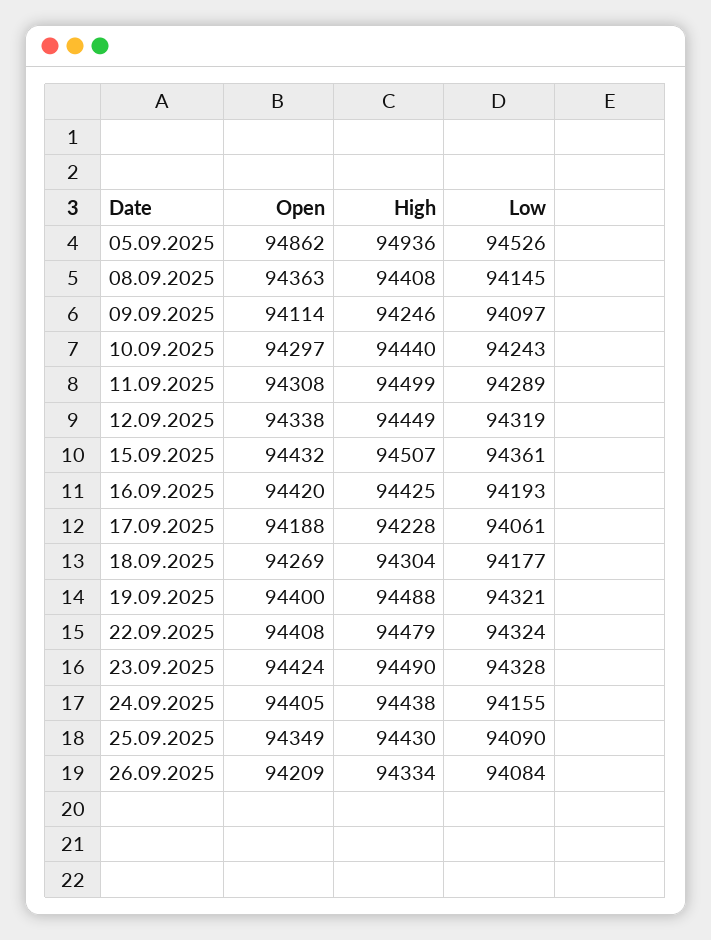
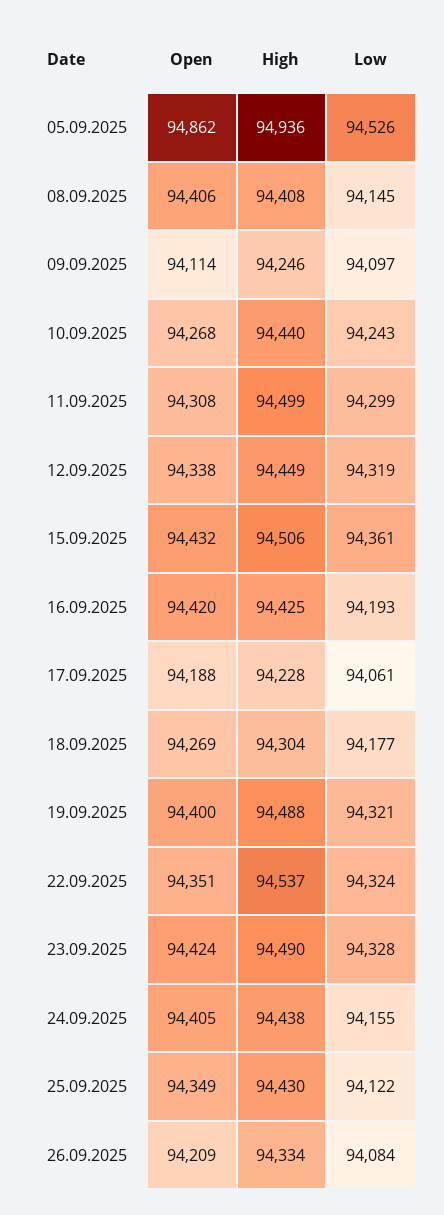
Open, 08.09.2025: 94363 -> 94406
Open, 10.09.2025: 94297 -> 94268
Low, 11.09.2025: 94289 -> 94299
High, 15.09.2025: 94507 -> 94506
Open, 22.09.2025: 94408 -> 94351
High, 22.09.2025: 94479 -> 94537
Low, 25.09.2025: 94090 -> 94122

